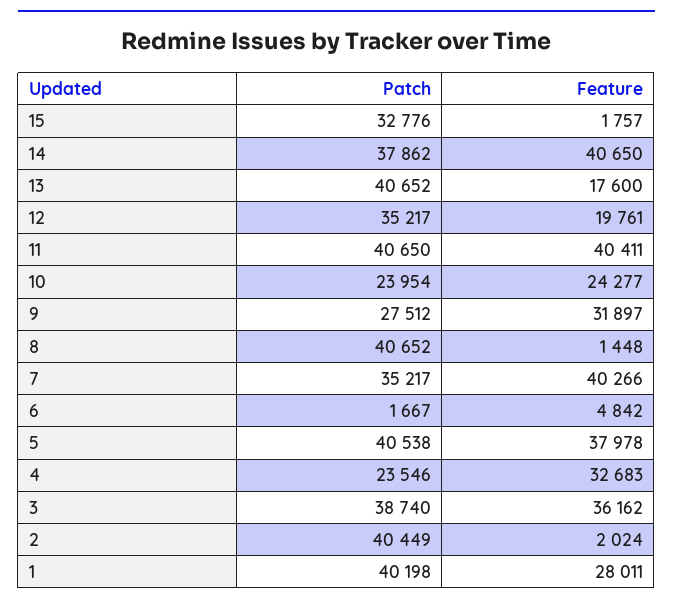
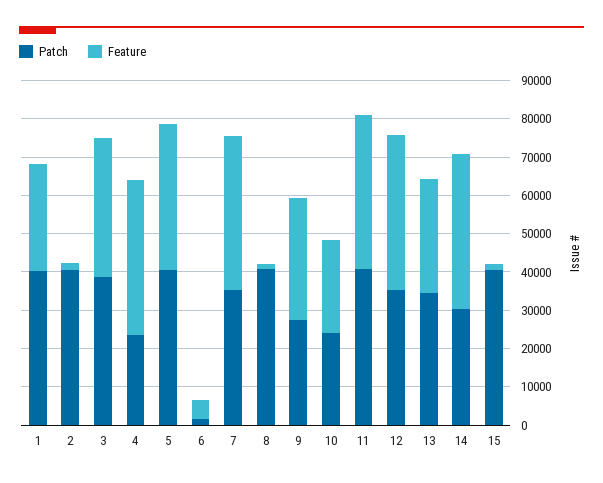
Patch, 15: 32776 -> 40000
Patch, 14: 37862 -> 30000
Patch, 13: 40652 -> 35000
Feature, 13: 17600 -> 30000
Feature, 12: 19761 -> 40000
Feature, 4: 32683 -> 40000

